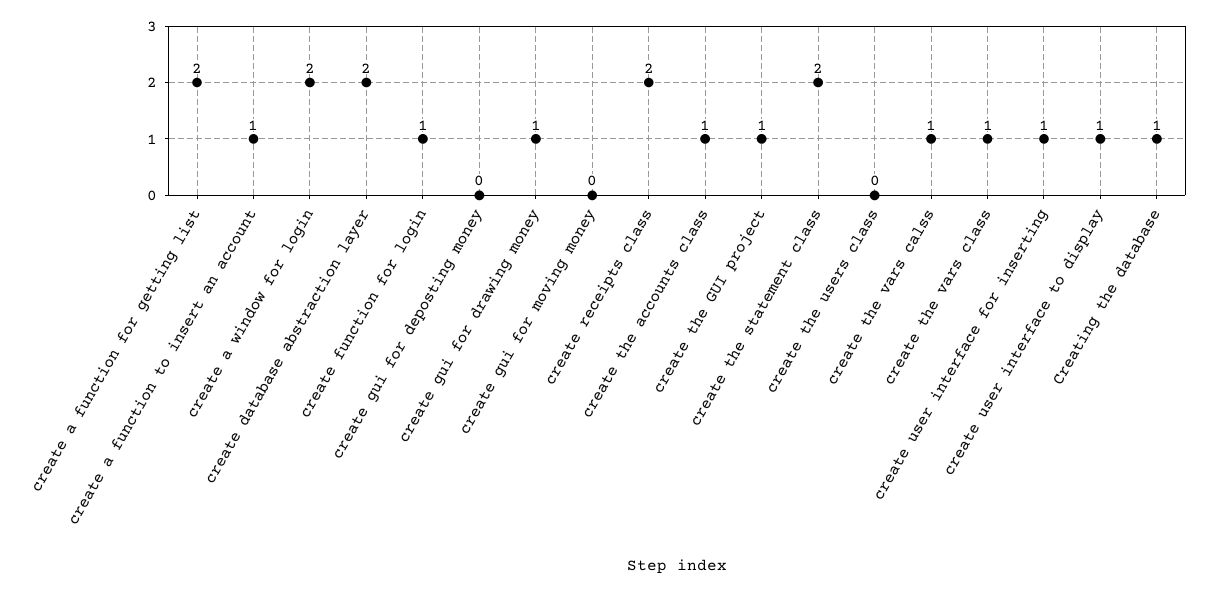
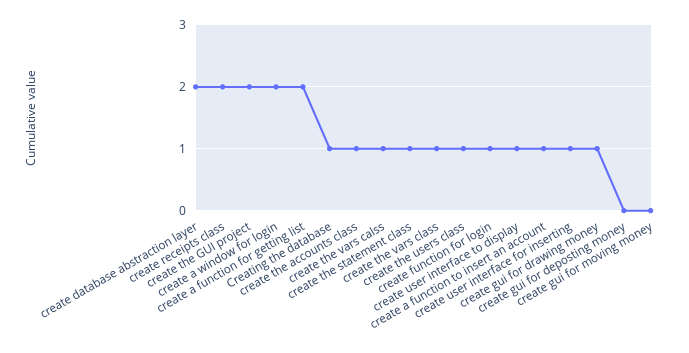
create the GUI project: 1 -> 2
create the statement class: 2 -> 1
create the users class: 0 -> 1

